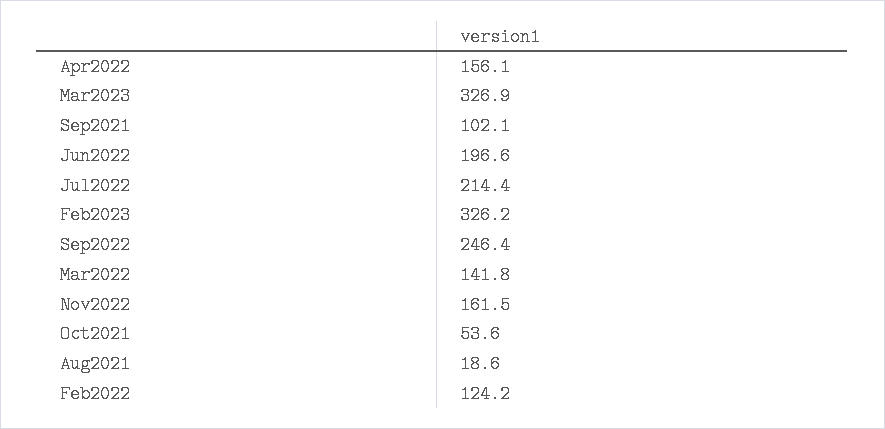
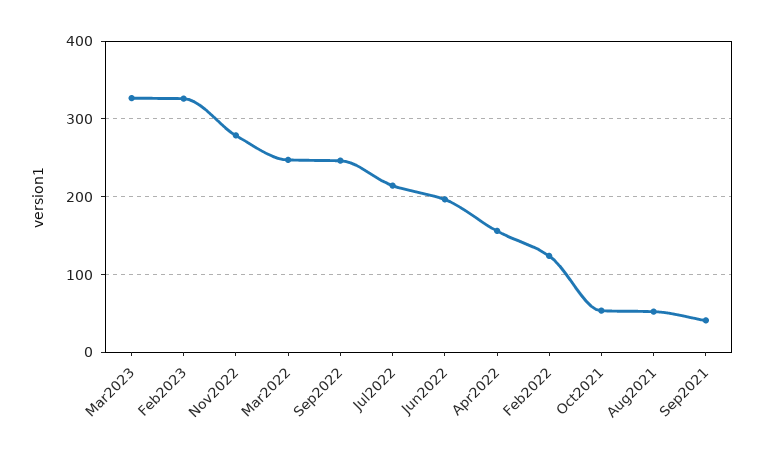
Sep2021: 102.1 -> 40
Mar2022: 141.8 -> 250
Nov2022: 161.5 -> 280
Aug2021: 18.6 -> 50

